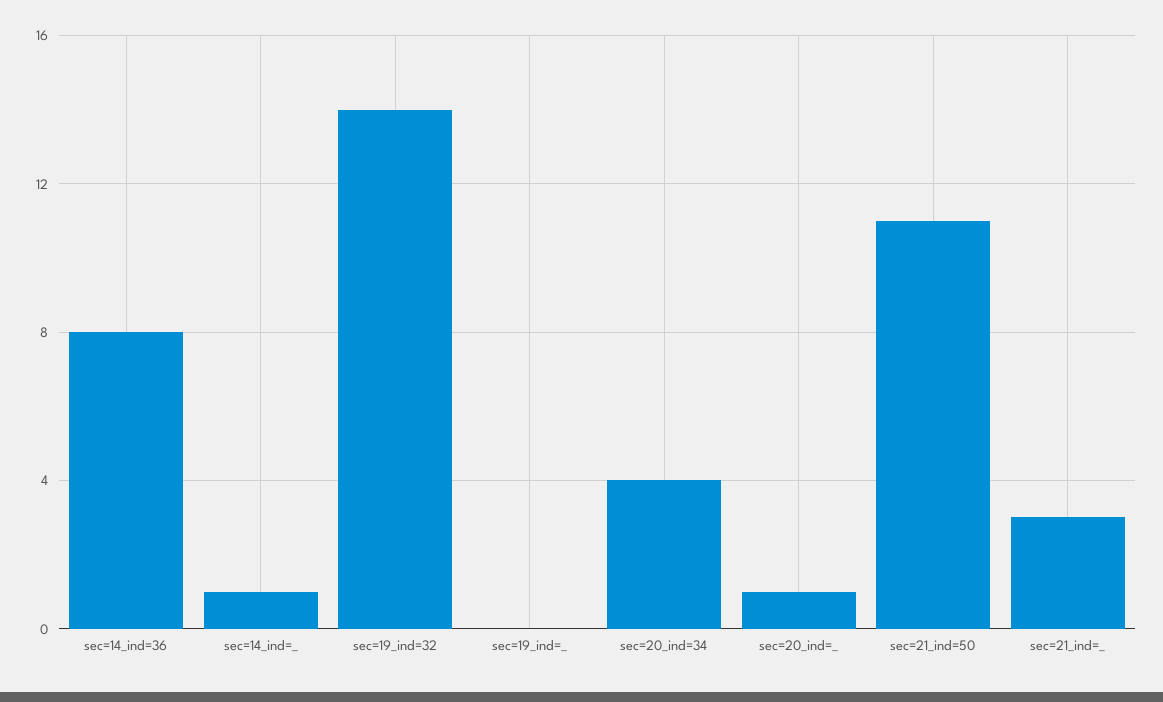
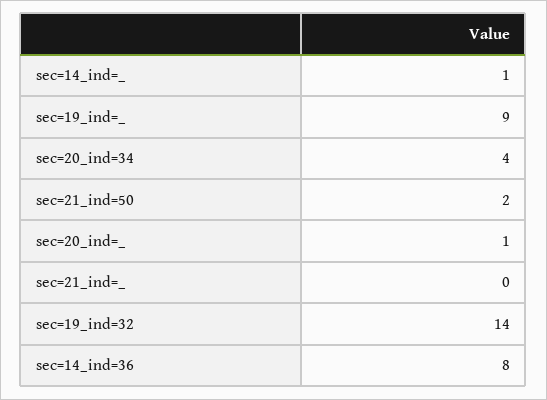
sec=19_ind=_: 0 -> 9
sec=21_ind=50: 11 -> 2
sec=21_ind=_: 3 -> 0

